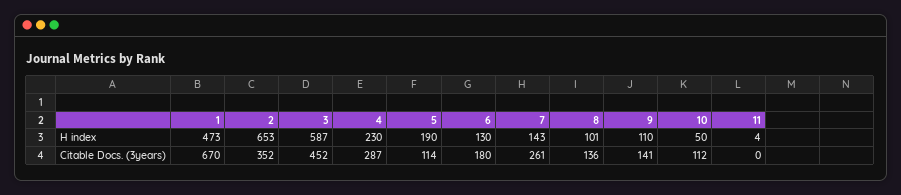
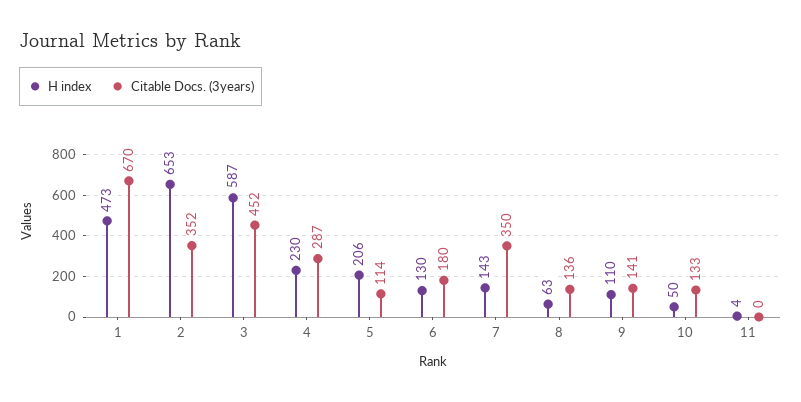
H index, 5: 190 -> 206
H index, 8: 101 -> 63
Citable Docs. (3years), 7: 261 -> 350
Citable Docs. (3years), 10: 112 -> 133

